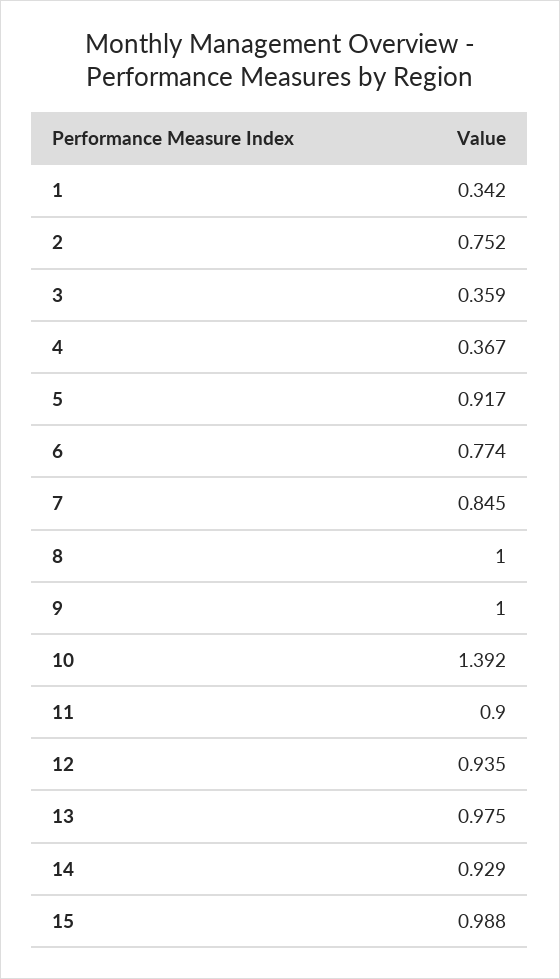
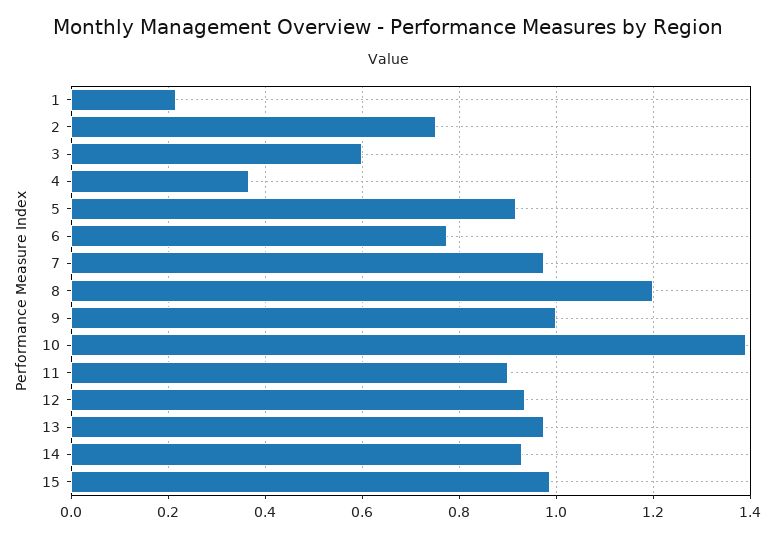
1: 0.342 -> 0.22
3: 0.359 -> 0.6
7: 0.845 -> 0.98
8: 1 -> 1.2

